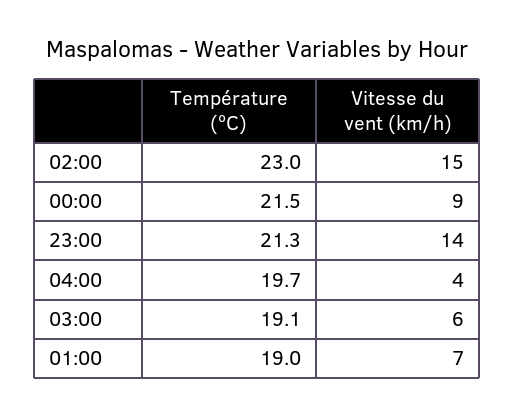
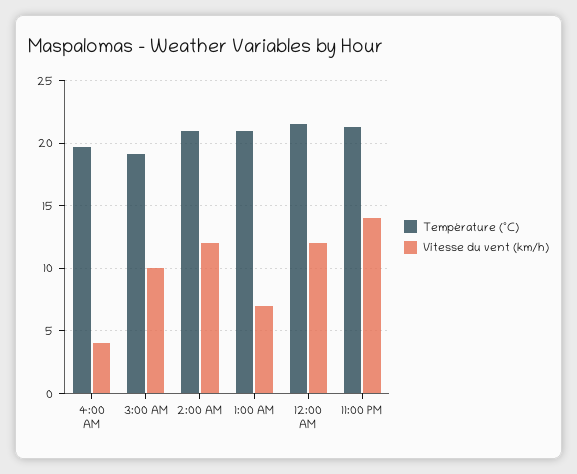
Température (ºC), 02:00: 23 -> 21
Vitesse du vent (km/h), 02:00: 15 -> 12
Vitesse du vent (km/h), 00:00: 9 -> 12
Vitesse du vent (km/h), 03:00: 6 -> 10
Température (ºC), 01:00: 19 -> 21

